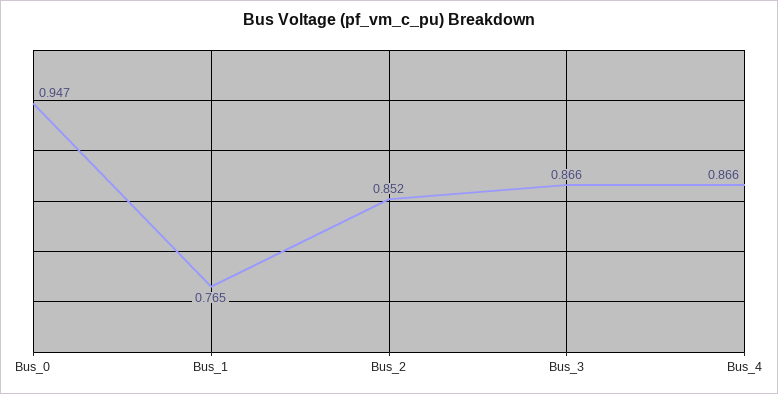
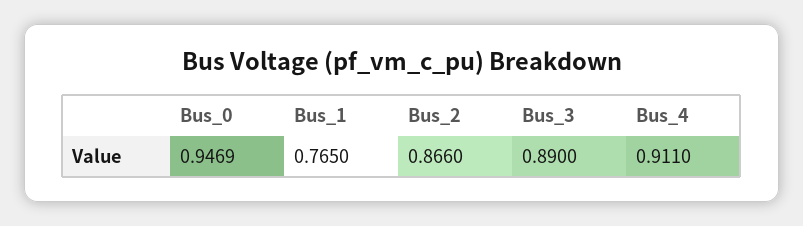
Bus_2: 0.852 -> 0.866
Bus_3: 0.866 -> 0.89
Bus_4: 0.866 -> 0.911

